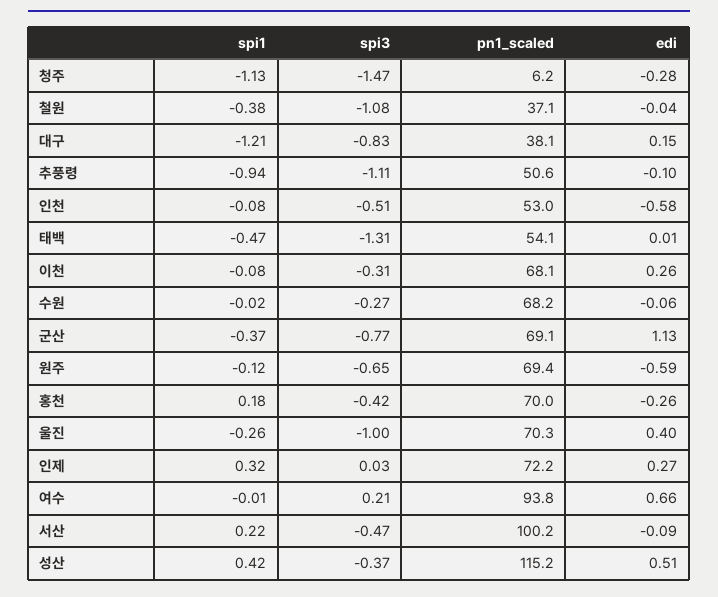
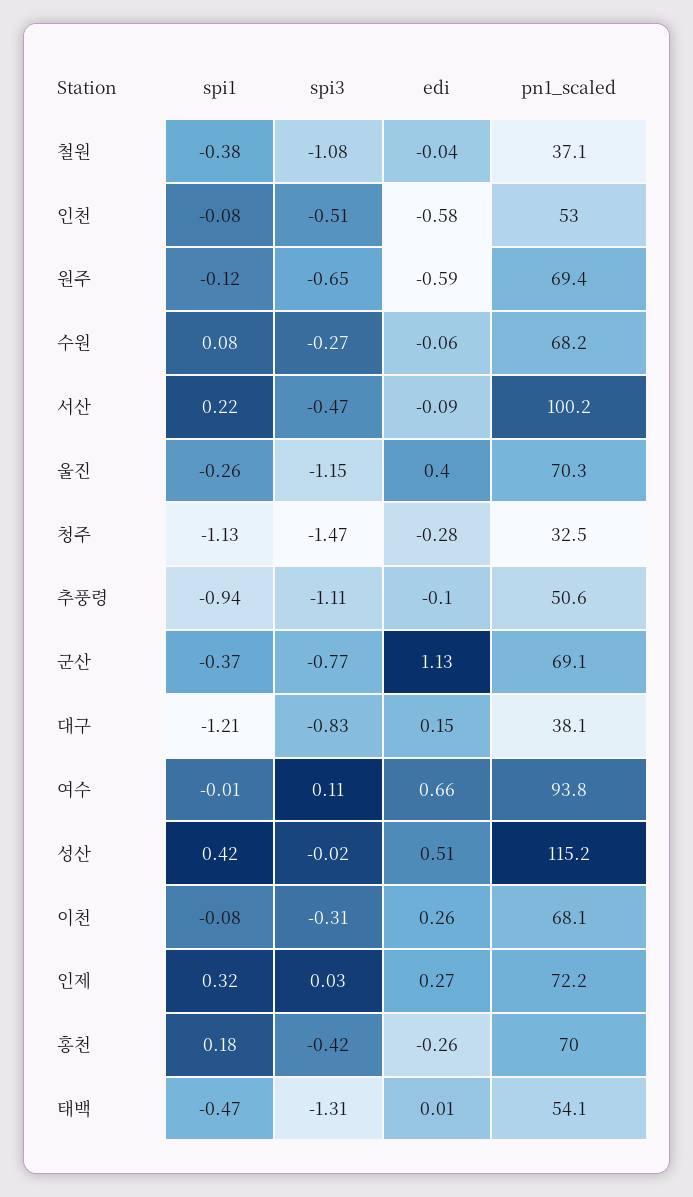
pn1_scaled, 청주: 6.2 -> 32.5
spi1, 수원: -0.02 -> 0.08
spi3, 울진: -1 -> -1.15
spi3, 여수: 0.21 -> 0.11
spi3, 성산: -0.37 -> -0.02

